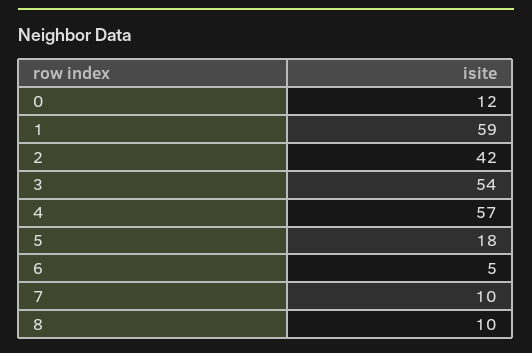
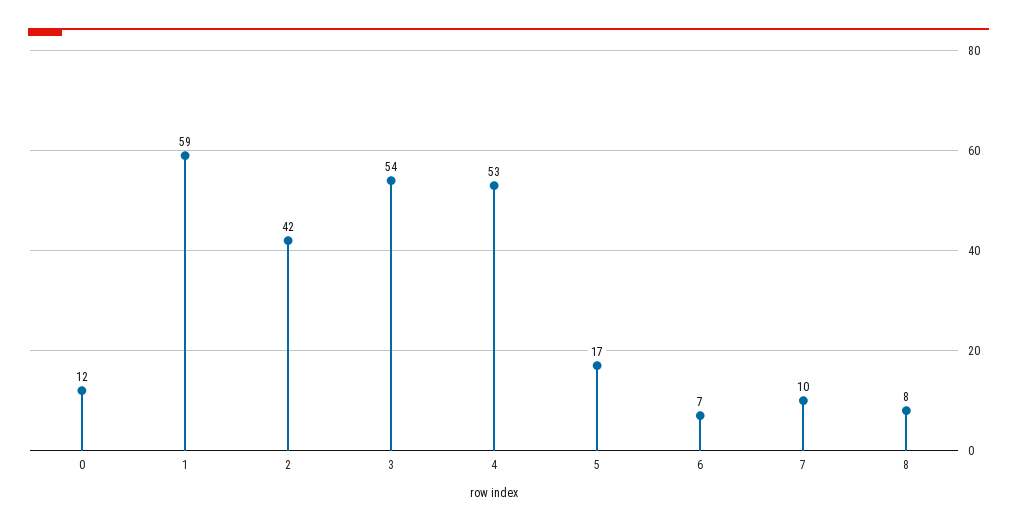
4: 57 -> 53
5: 18 -> 17
6: 5 -> 7
8: 10 -> 8

